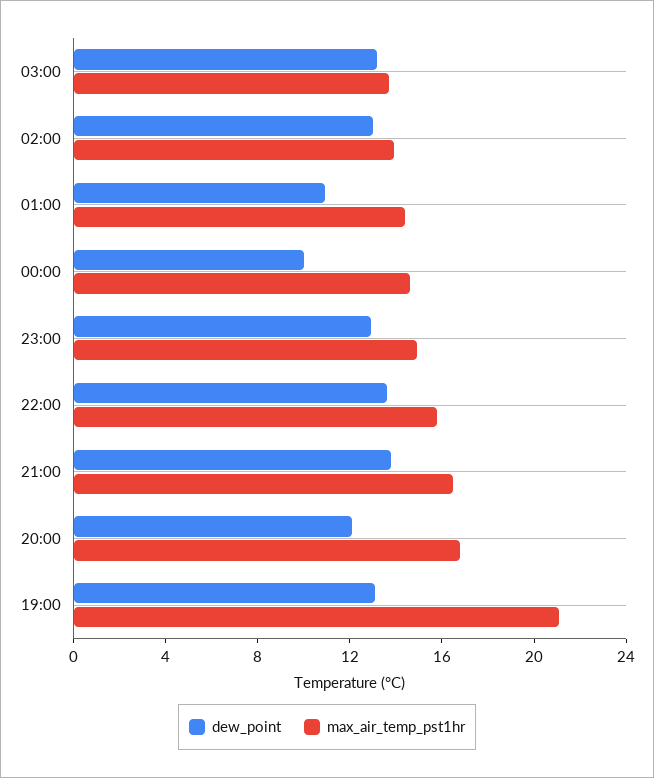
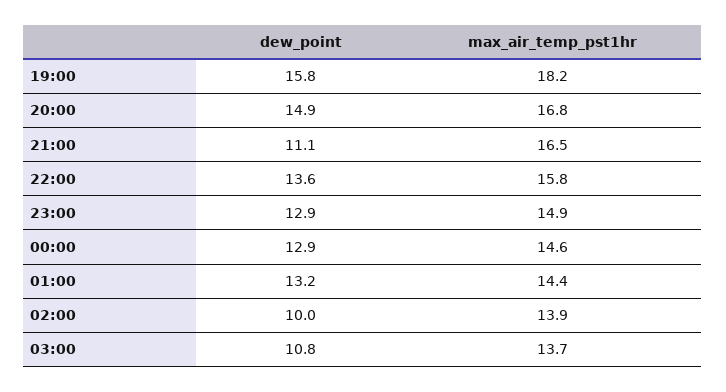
dew_point, 03:00: 13 -> 10.8
dew_point, 02:00: 13 -> 10
dew_point, 01:00: 11 -> 13.2
dew_point, 00:00: 10 -> 12.9
dew_point, 21:00: 14 -> 11.1
dew_point, 20:00: 12 -> 14.9
dew_point, 19:00: 13 -> 15.8
max_air_temp_pst1hr, 19:00: 21 -> 18.2

